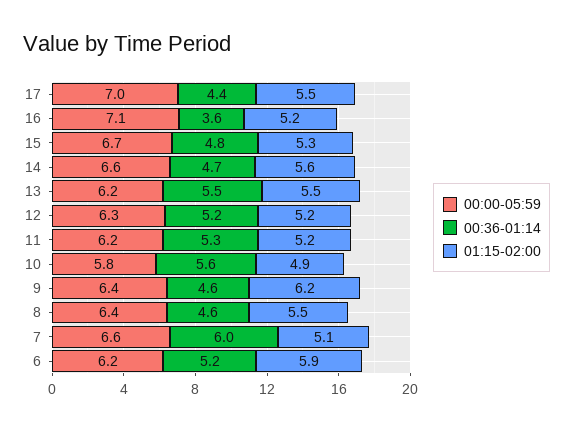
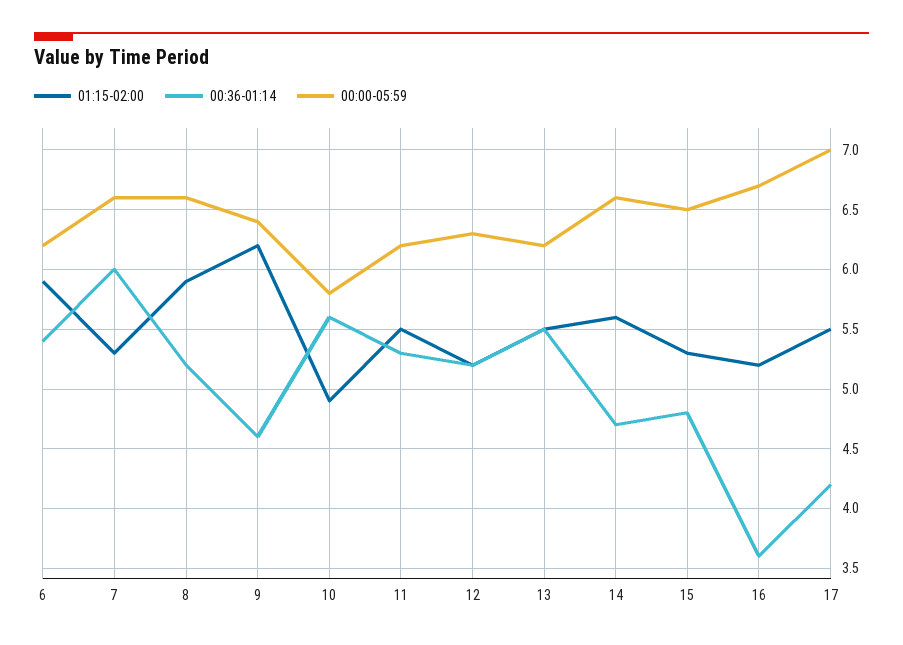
00:36-01:14, 17: 4.4 -> 4.2
00:00-05:59, 16: 7.1 -> 6.7
00:00-05:59, 15: 6.7 -> 6.5
01:15-02:00, 11: 5.2 -> 5.5
00:00-05:59, 8: 6.4 -> 6.6
00:36-01:14, 8: 4.6 -> 5.2
01:15-02:00, 8: 5.5 -> 5.9
01:15-02:00, 7: 5.1 -> 5.3
00:36-01:14, 6: 5.2 -> 5.4

